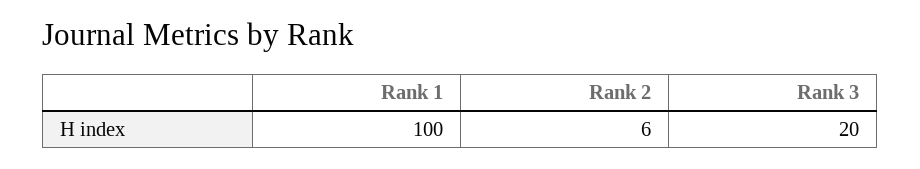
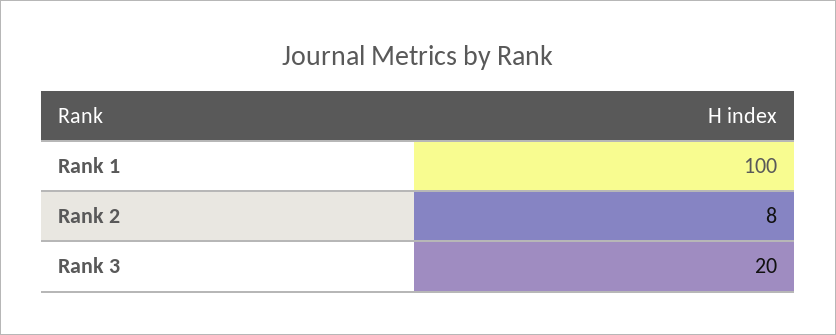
Rank 2: 6 -> 8

